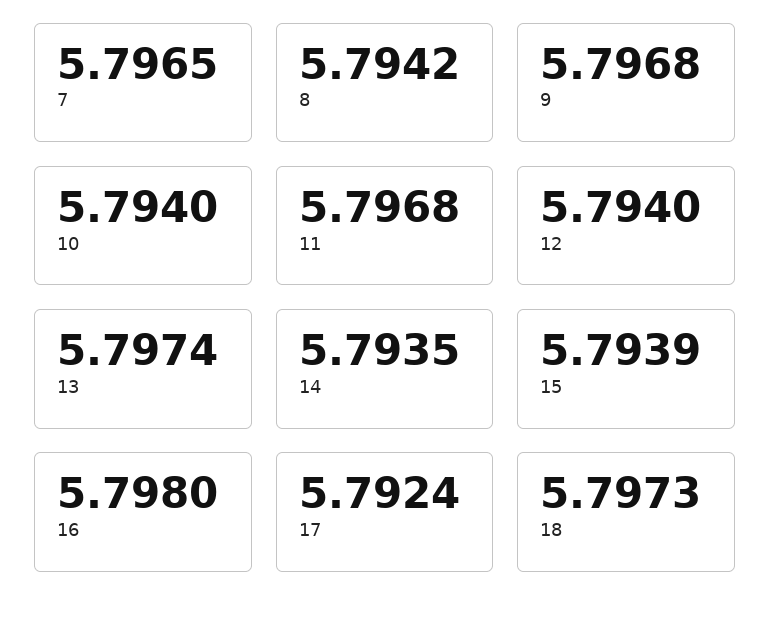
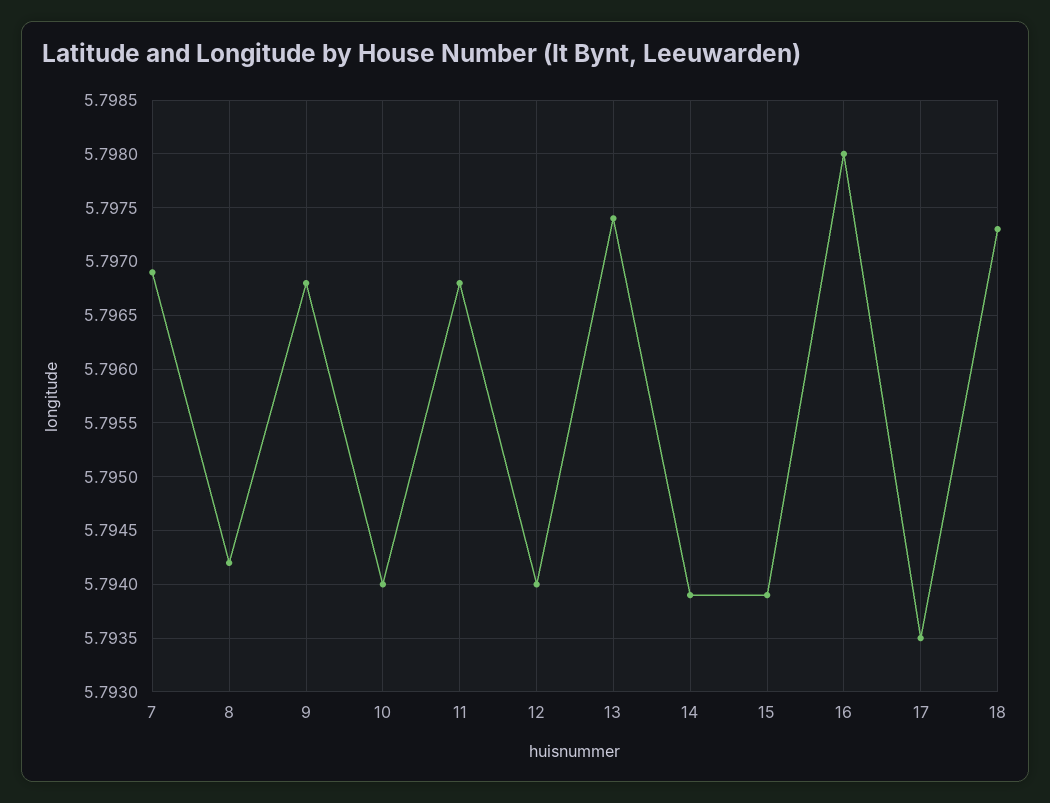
7: 5.7965 -> 5.7969
14: 5.7935 -> 5.7939
17: 5.7924 -> 5.7935

